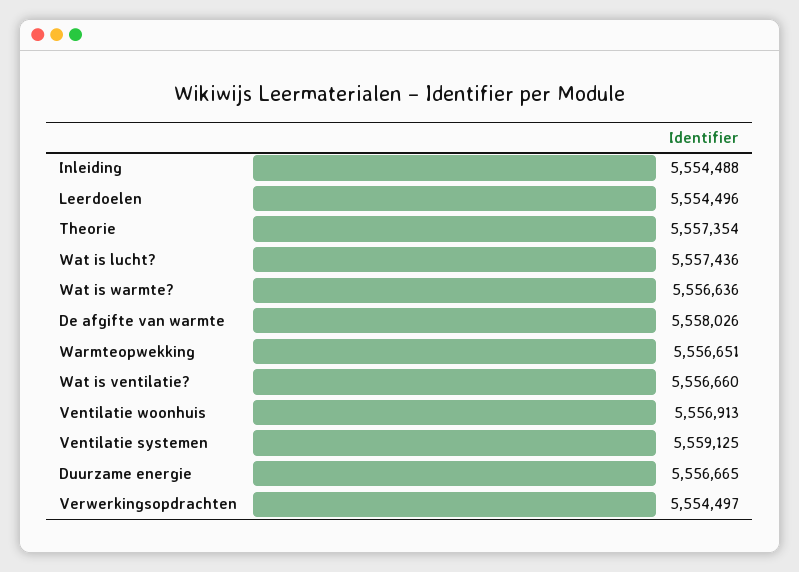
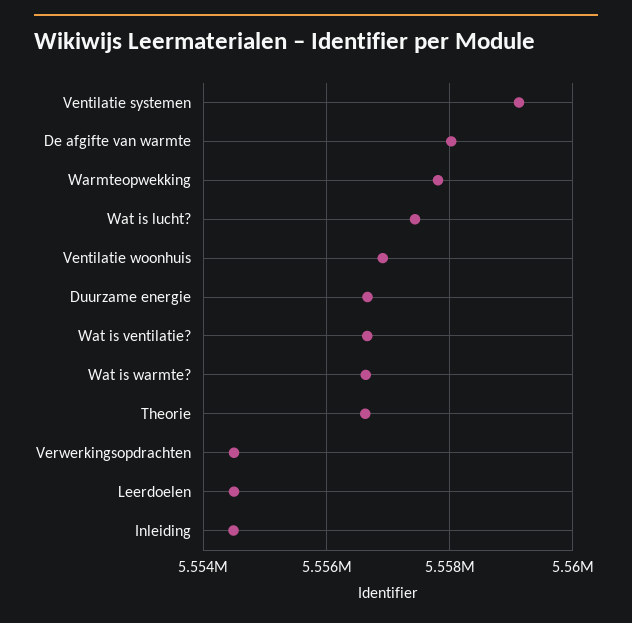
Theorie: 5557354 -> 5556600
Warmteopwekking: 5556651 -> 5557800

